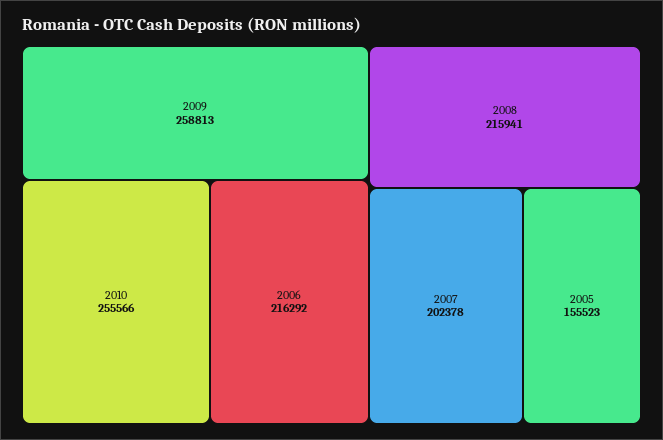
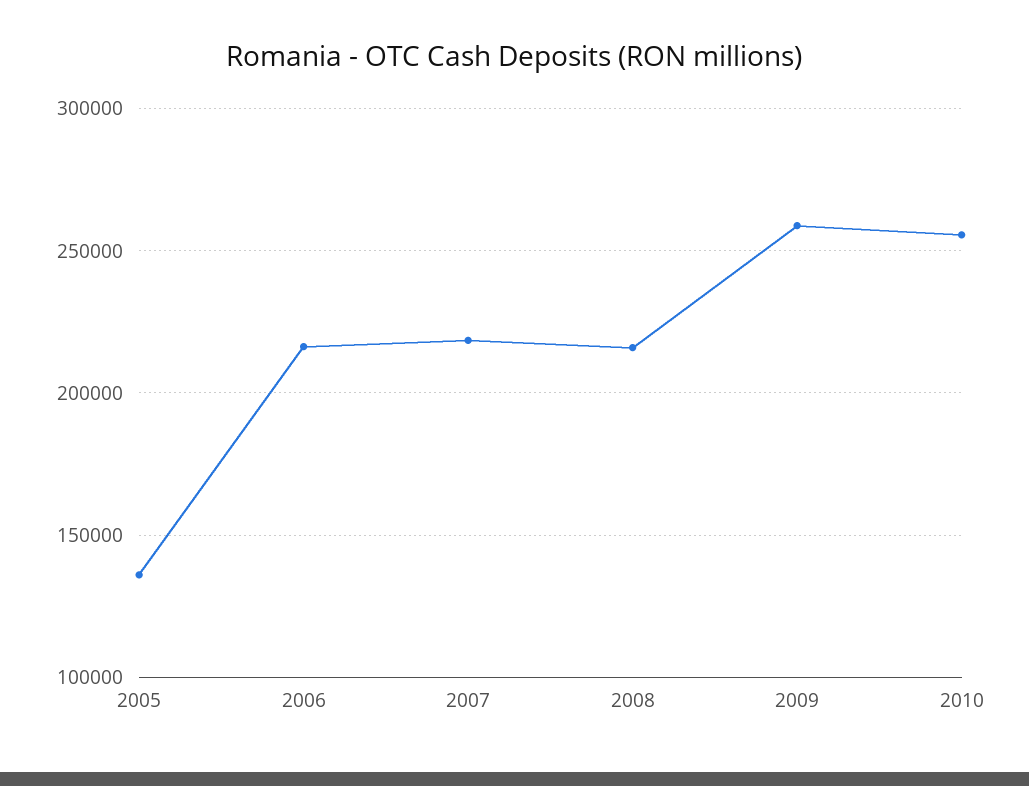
2007: 202378 -> 220000
2005: 155523 -> 135000

